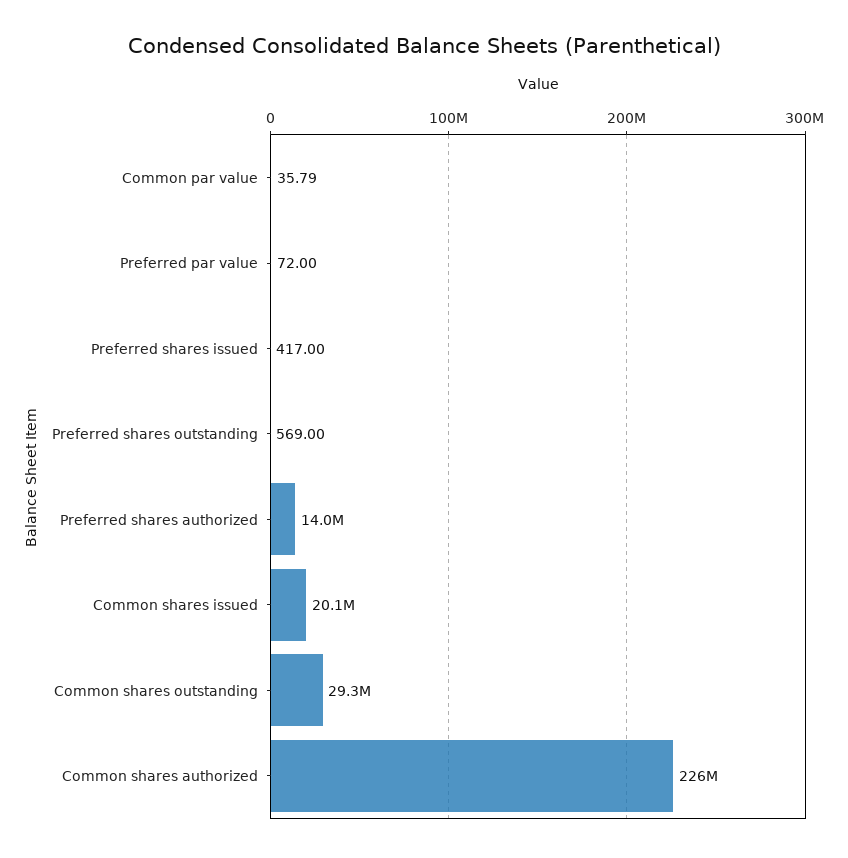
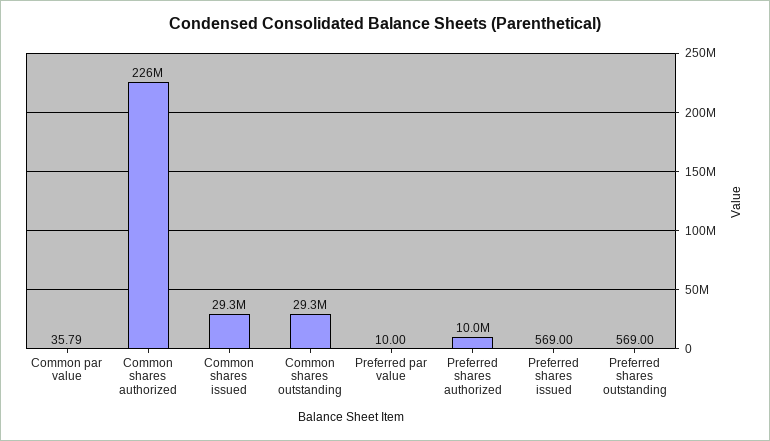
Preferred par value: 72 -> 10
Preferred shares issued: 417 -> 569
Preferred shares authorized: 14000000 -> 10000000
Common shares issued: 20100000 -> 29300000

